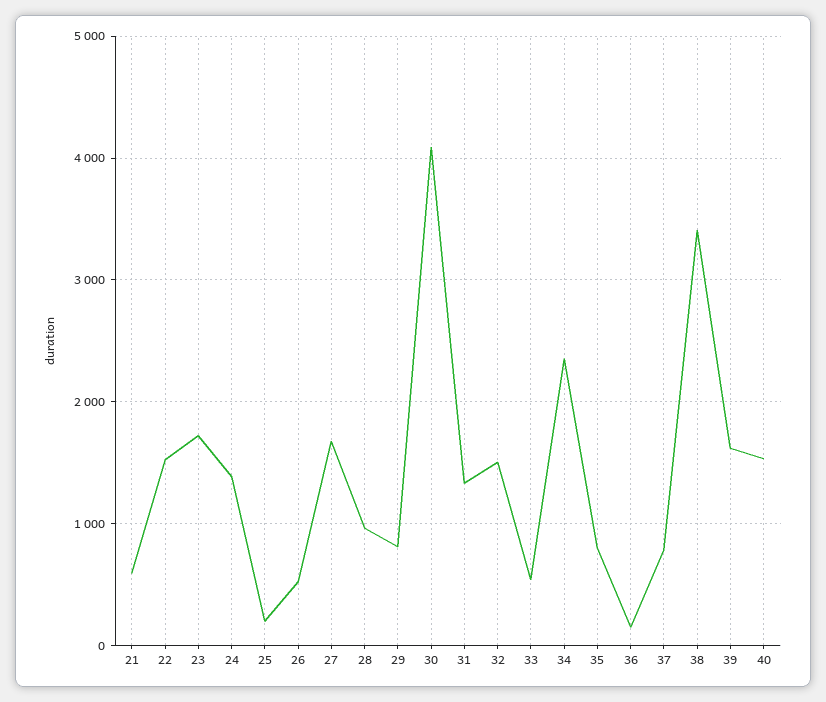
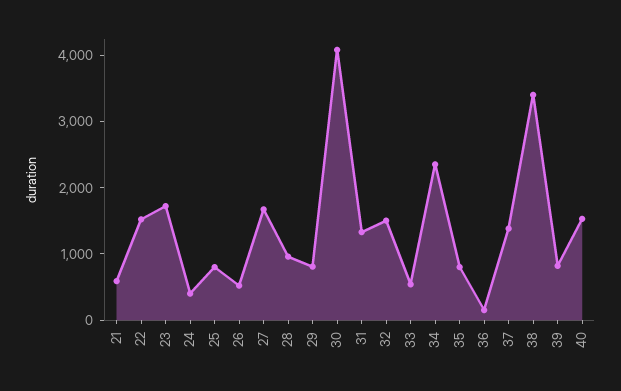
24: 1400 -> 400
25: 200 -> 800
37: 800 -> 1400
39: 1600 -> 800

